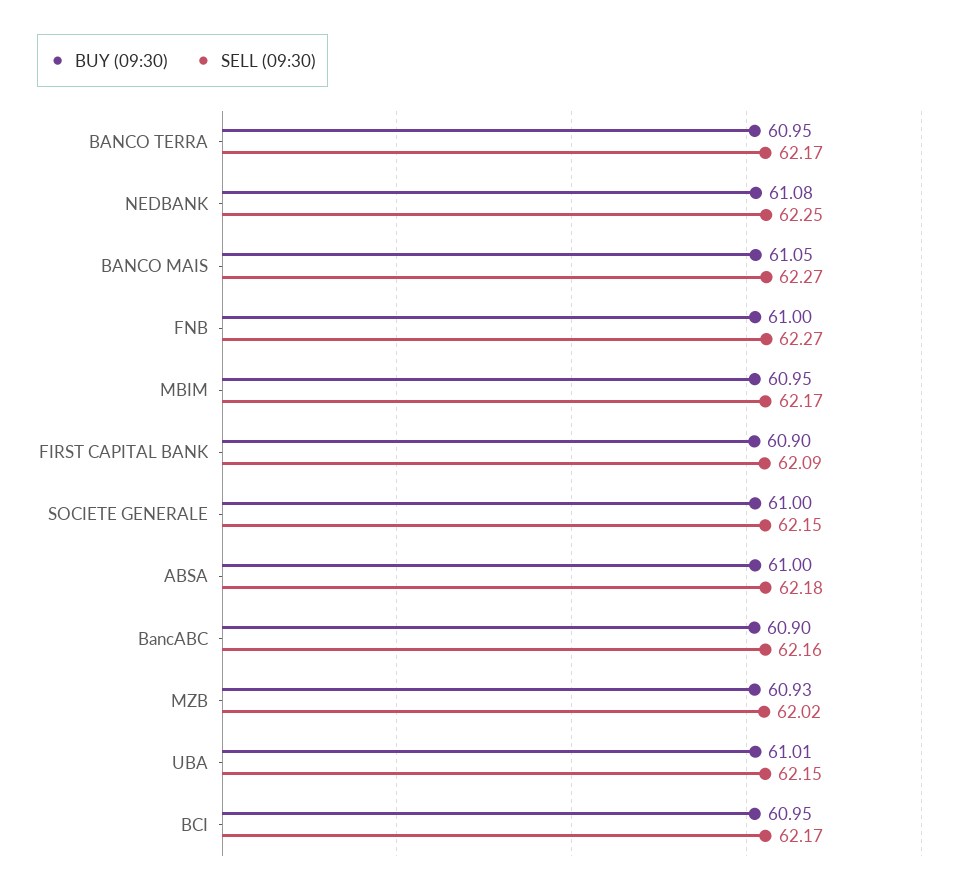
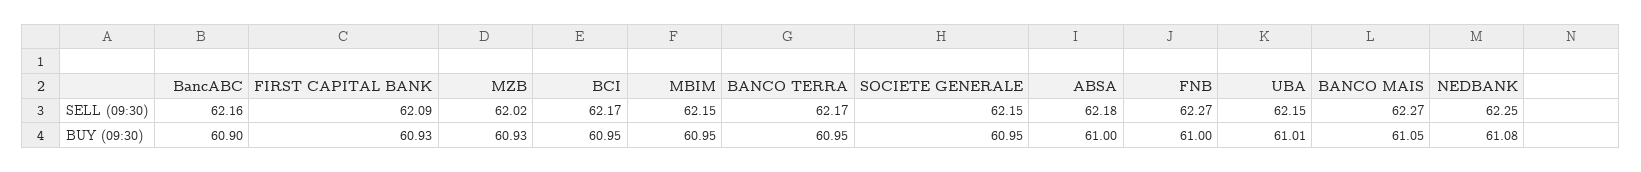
SELL (09:30), MBIM: 62.17 -> 62.15
BUY (09:30), FIRST CAPITAL BANK: 60.9 -> 60.93
BUY (09:30), SOCIETE GENERALE: 61 -> 60.95

